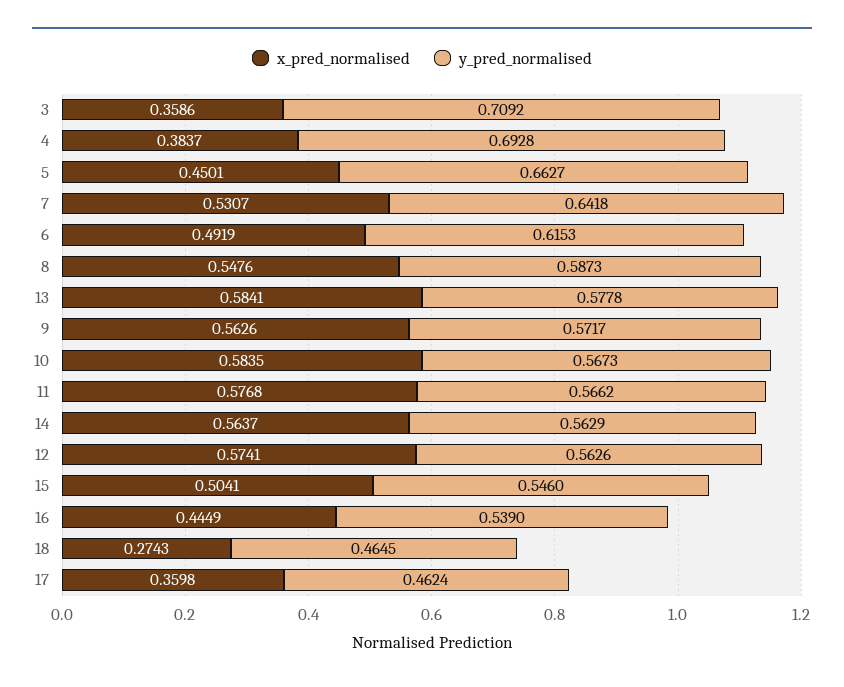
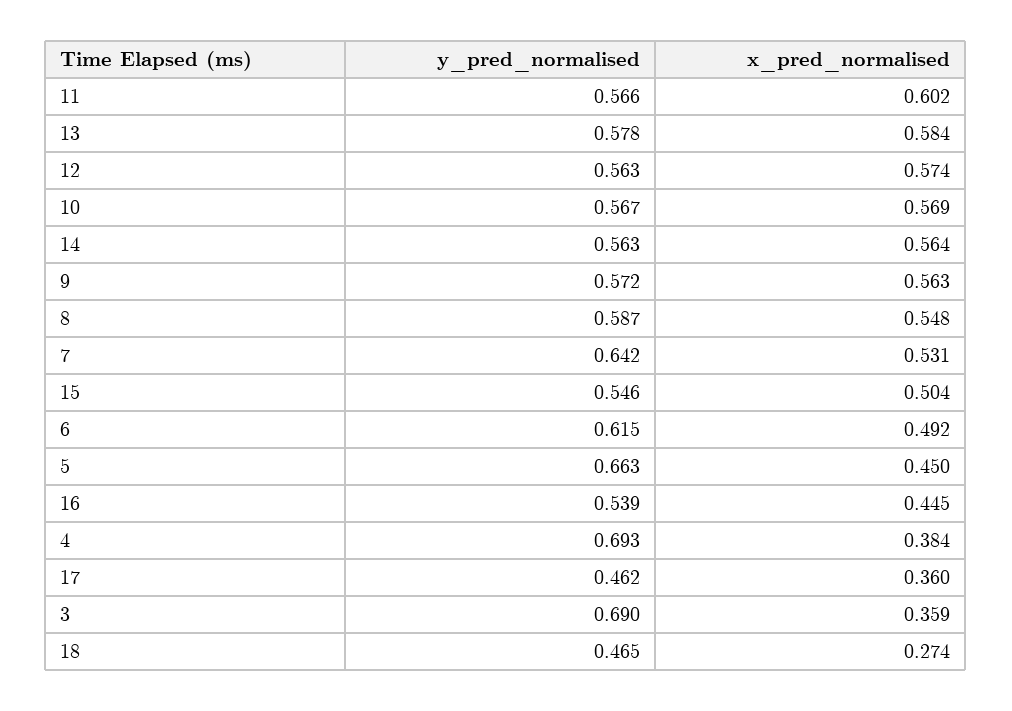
y_pred_normalised, 3: 0.7092 -> 0.69
x_pred_normalised, 10: 0.5835 -> 0.569
x_pred_normalised, 11: 0.5768 -> 0.602

